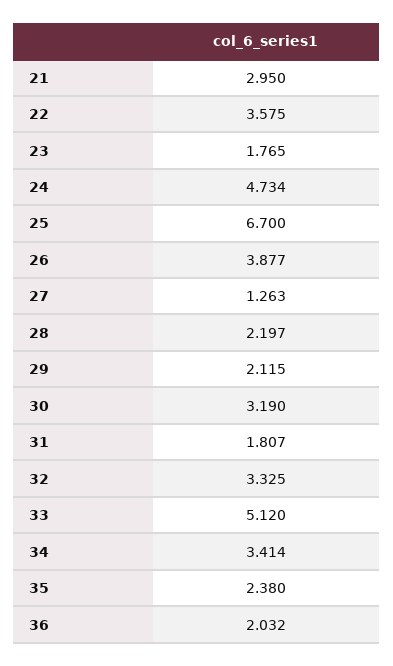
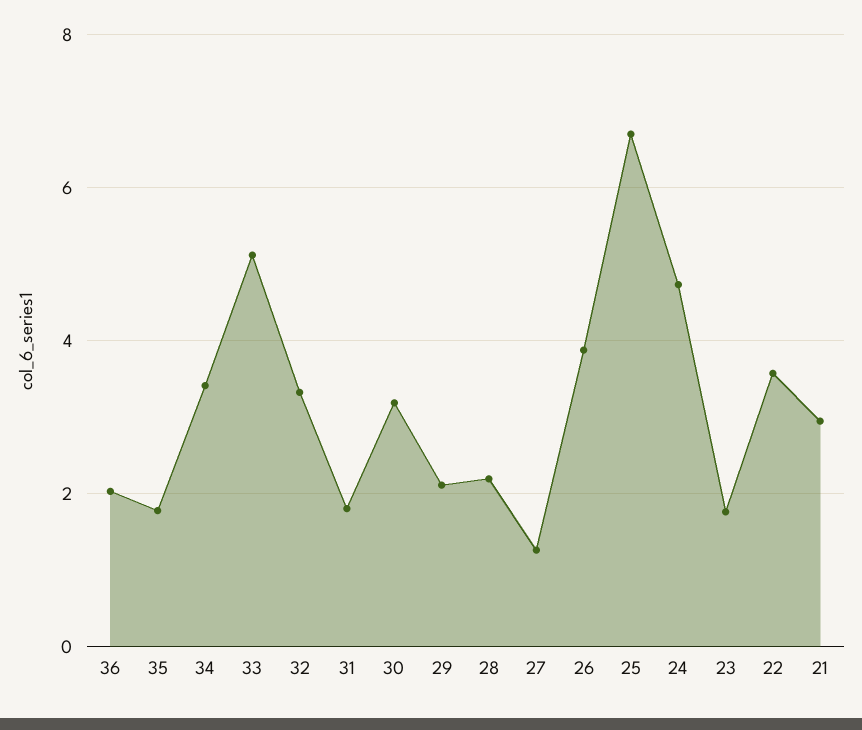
35: 2.38 -> 1.8

